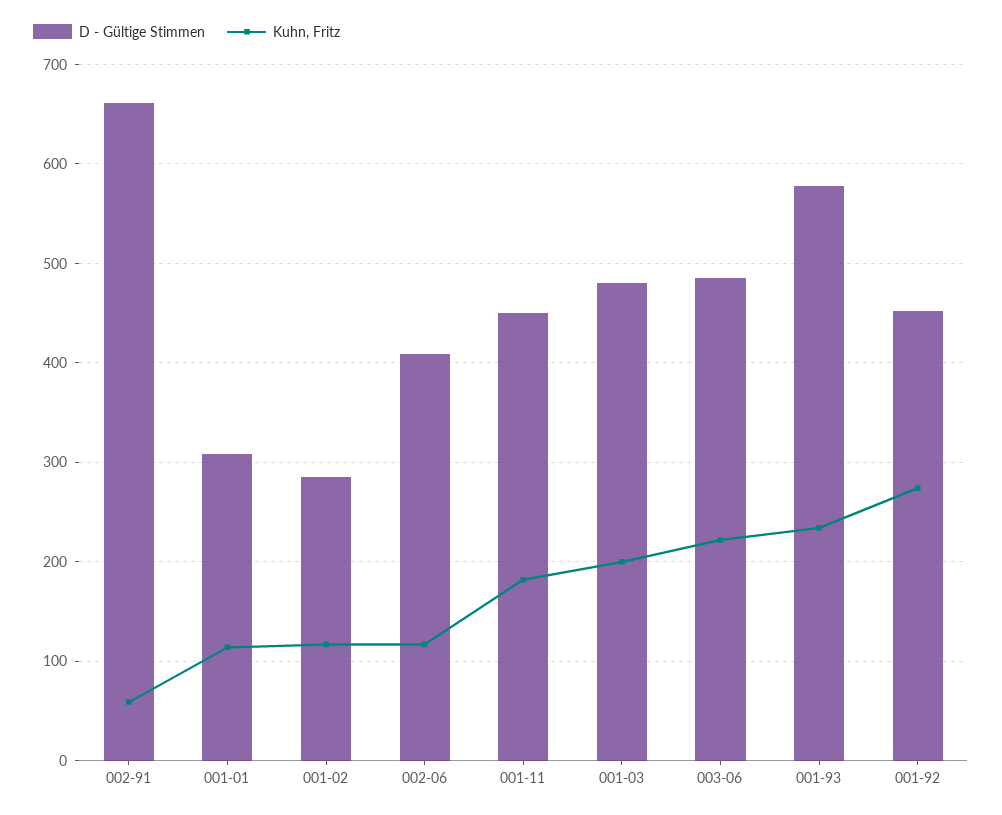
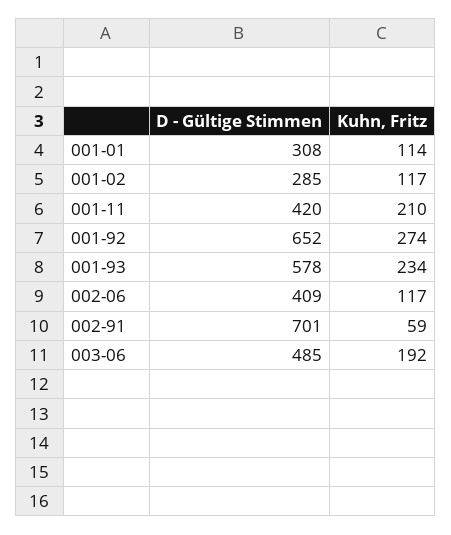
D - Gültige Stimmen, 002-91: 660 -> 701
D - Gültige Stimmen, 001-11: 450 -> 420
Kuhn, Fritz, 001-11: 180 -> 210
D - Gültige Stimmen, 001-03: 480 -> none
Kuhn, Fritz, 001-03: 200 -> none
Kuhn, Fritz, 003-06: 220 -> 192
D - Gültige Stimmen, 001-92: 450 -> 652

